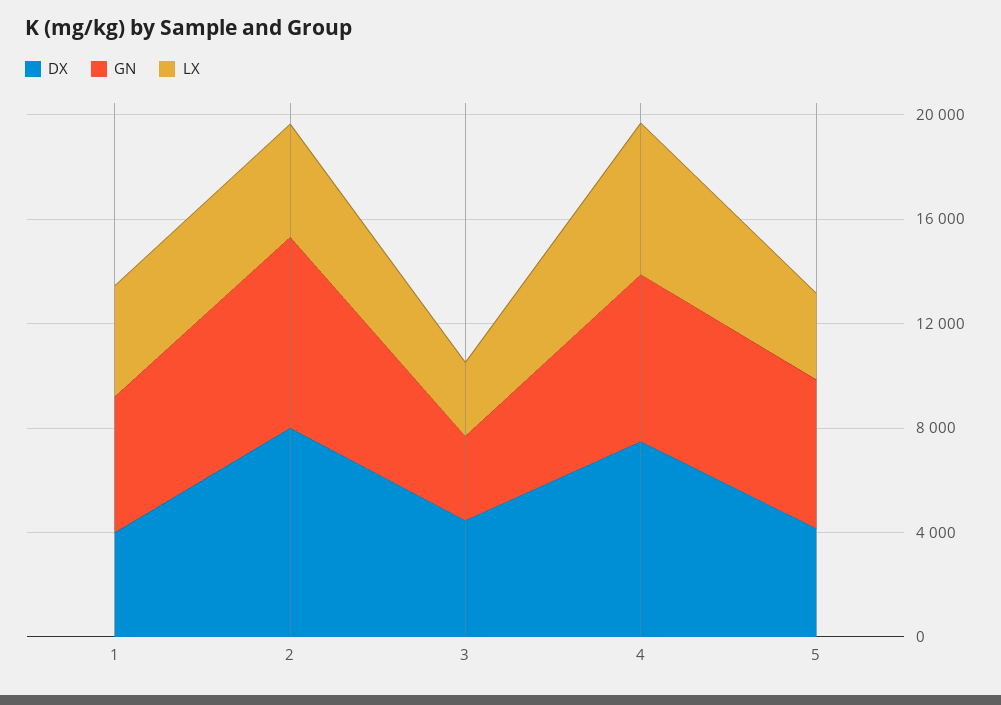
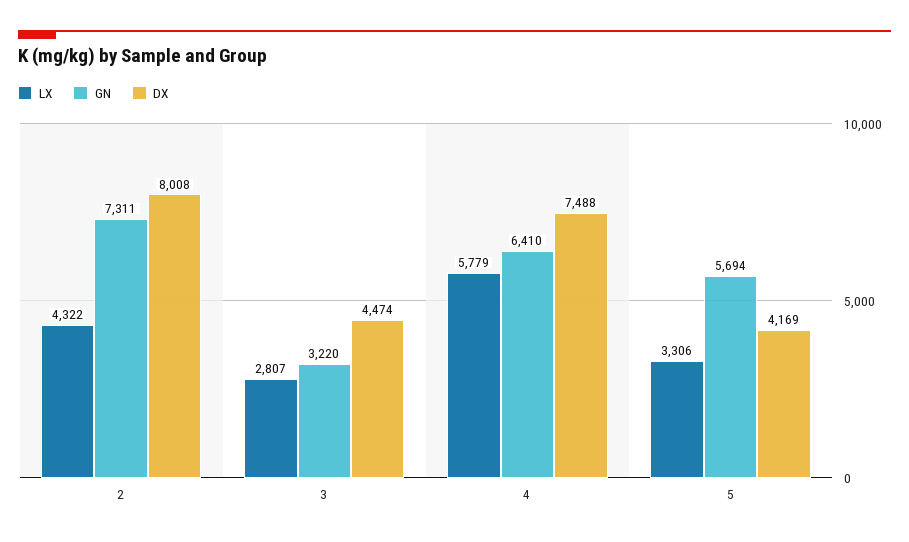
DX, 1: 4000 -> none
GN, 1: 5000 -> none
LX, 1: 4000 -> none

